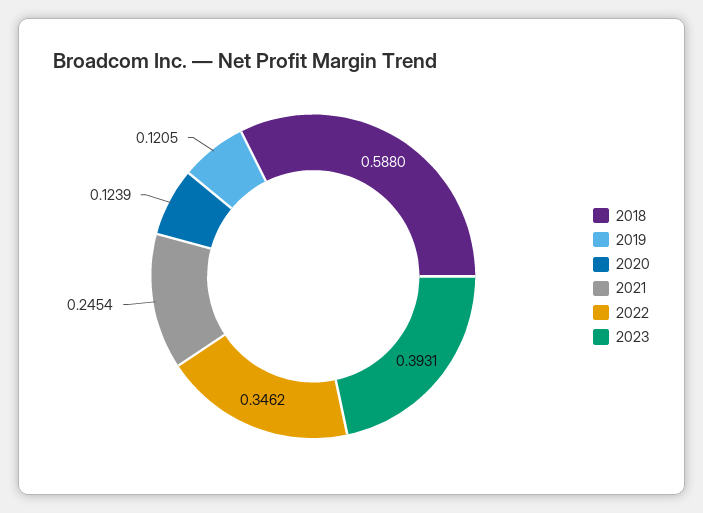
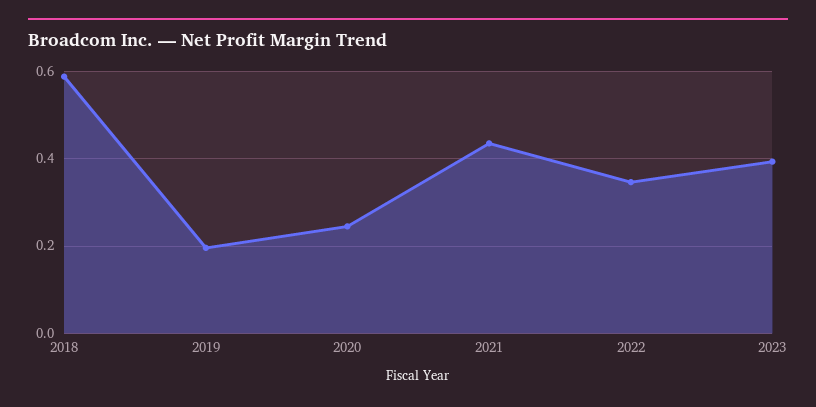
2019: 0.1205 -> 0.2
2020: 0.1239 -> 0.24
2021: 0.2454 -> 0.44

